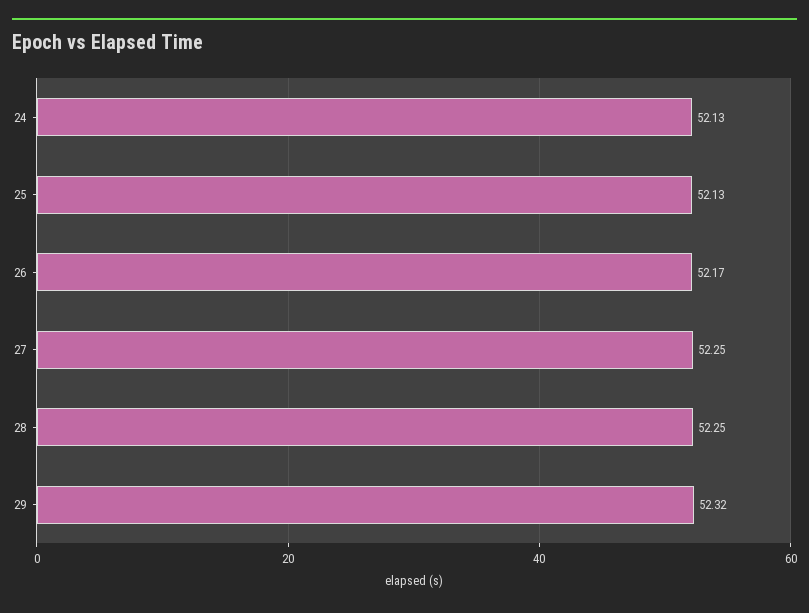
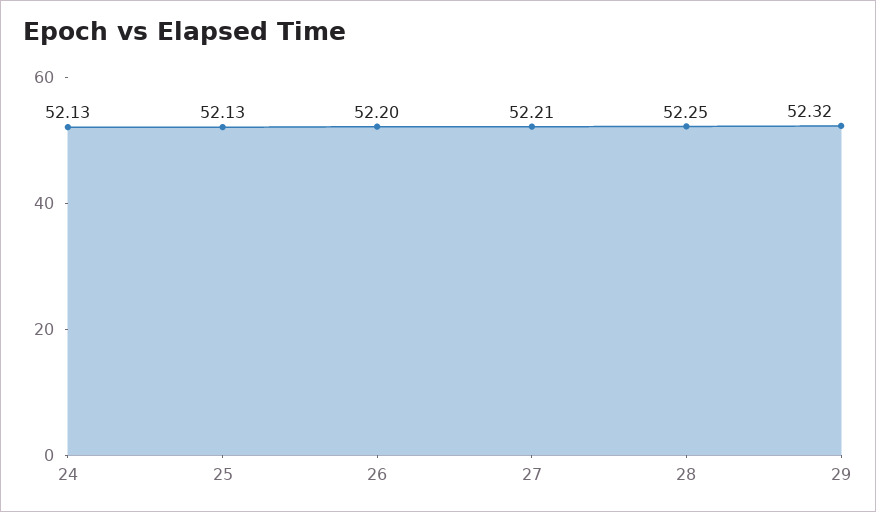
26: 52.17 -> 52.2
27: 52.25 -> 52.21

